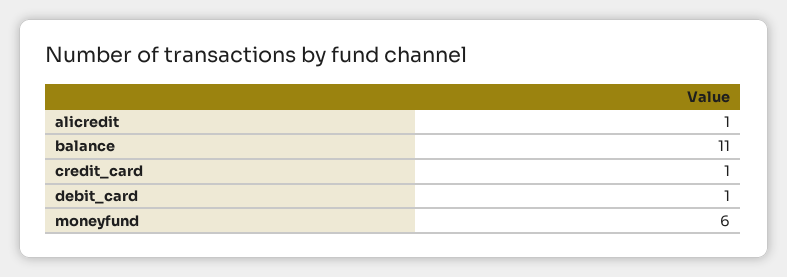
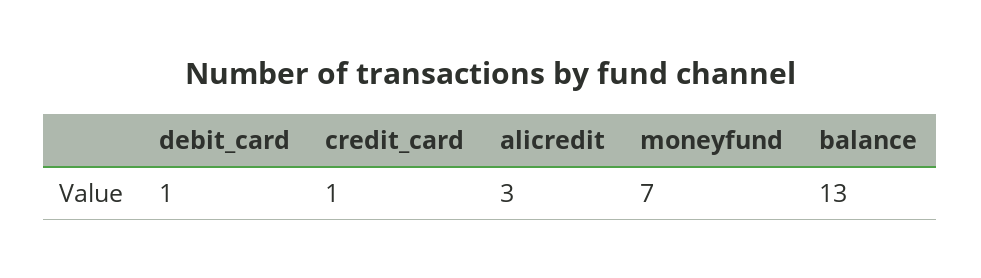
alicredit: 1 -> 3
balance: 11 -> 13
moneyfund: 6 -> 7

